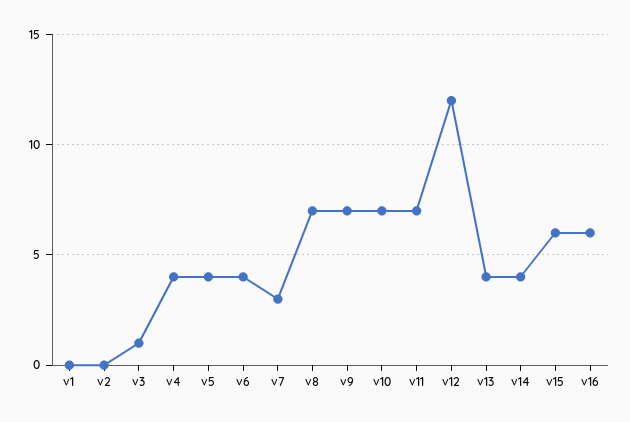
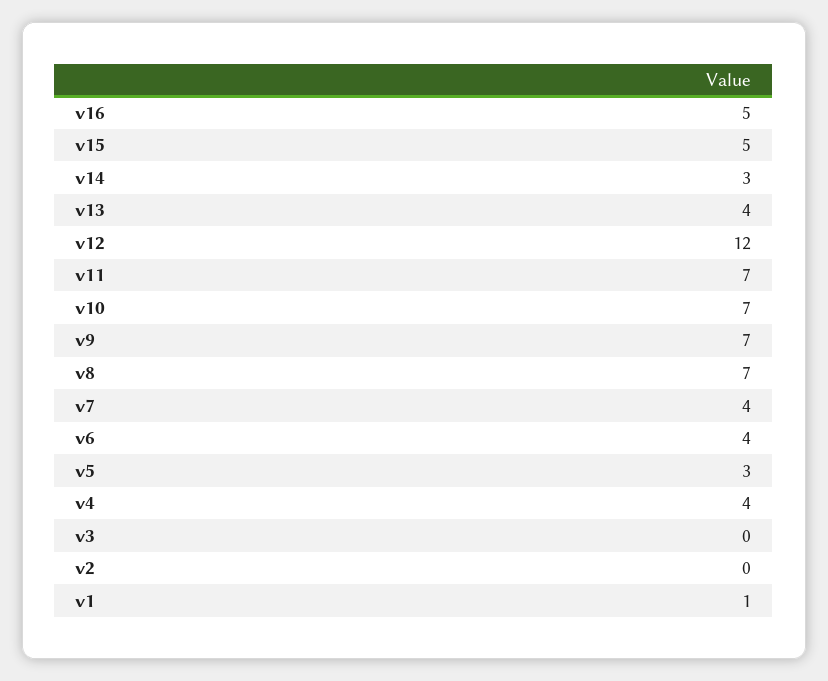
v1: 0 -> 1
v3: 1 -> 0
v5: 4 -> 3
v7: 3 -> 4
v14: 4 -> 3
v15: 6 -> 5
v16: 6 -> 5

